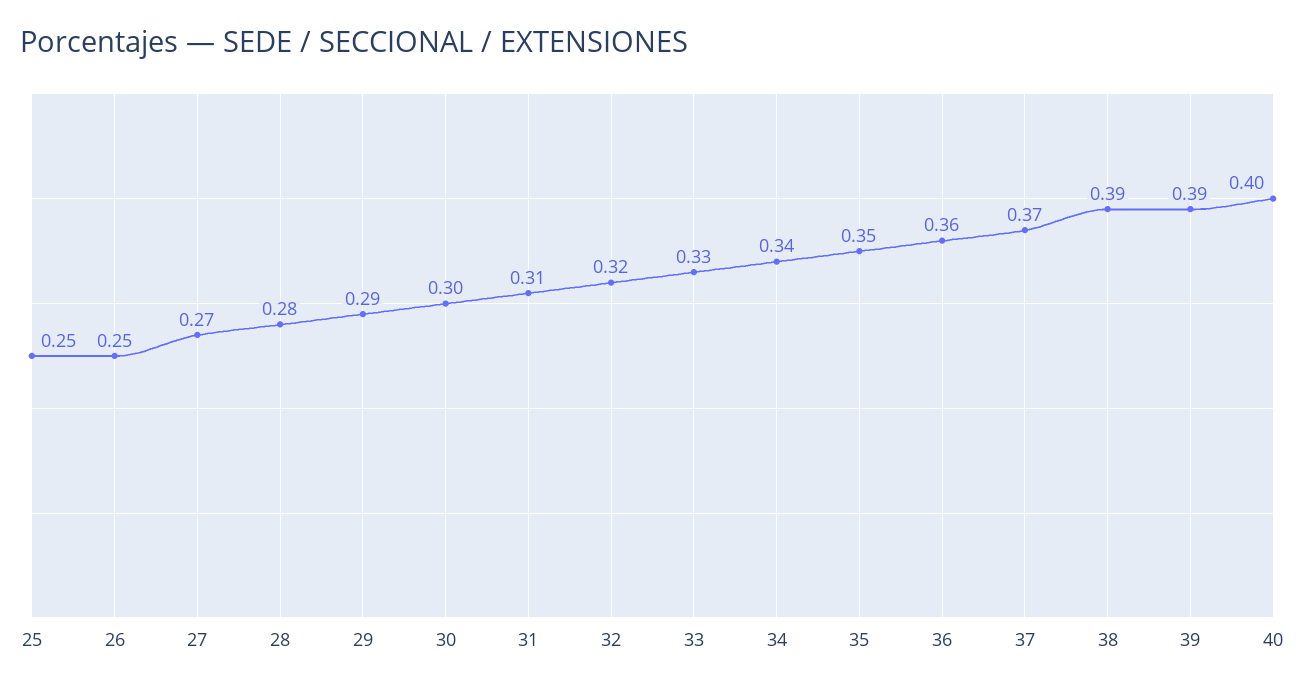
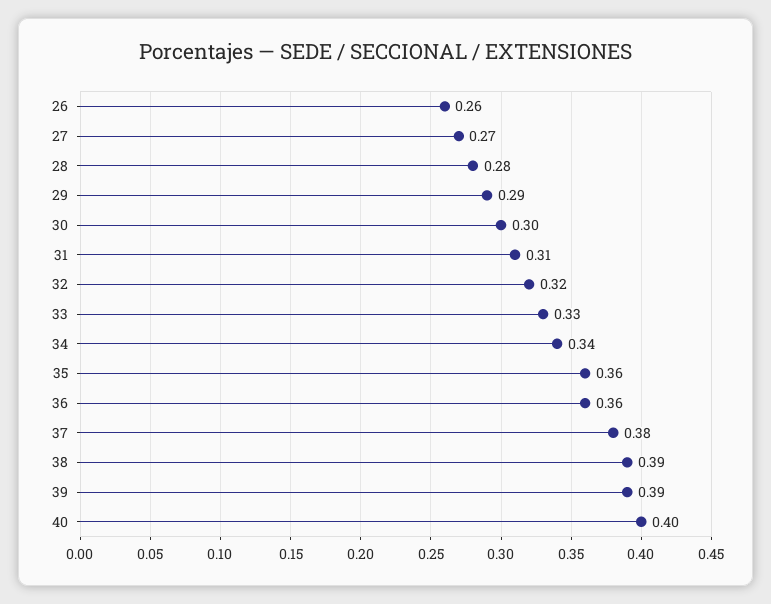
25: 0.25 -> none
26: 0.25 -> 0.26
35: 0.35 -> 0.36
37: 0.37 -> 0.38

